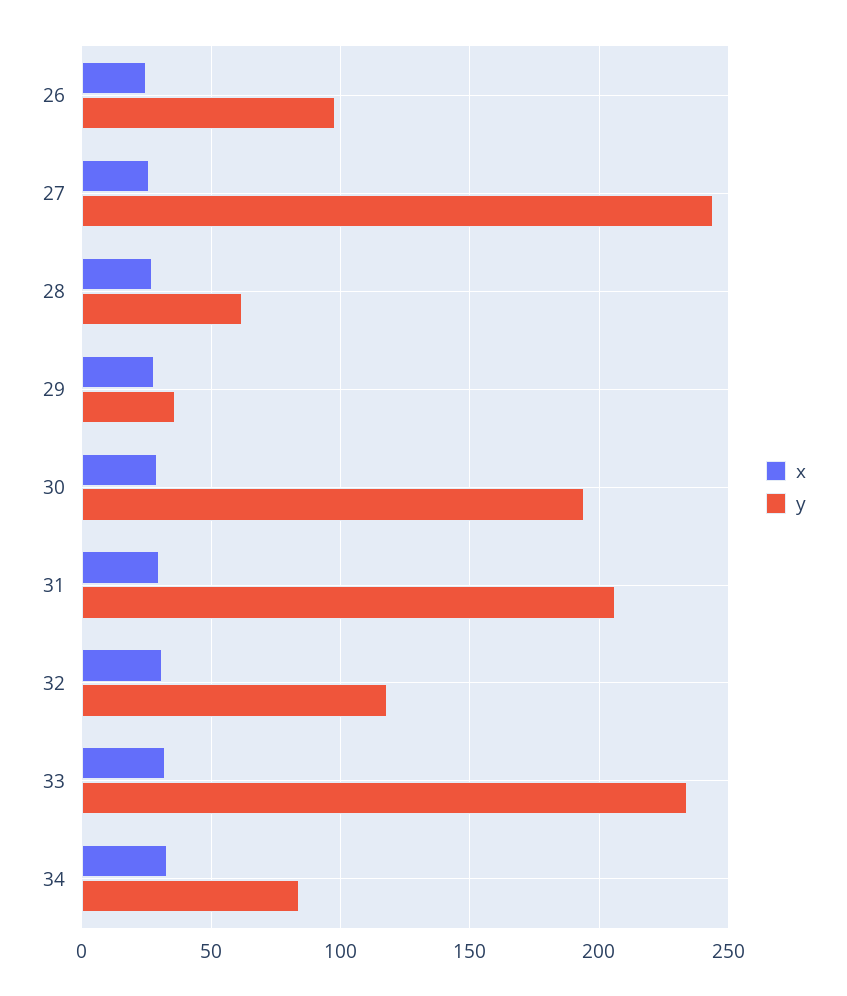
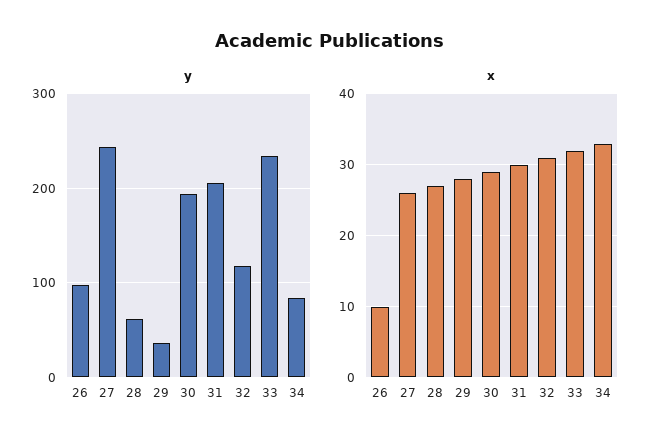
x, 26: 25 -> 10

